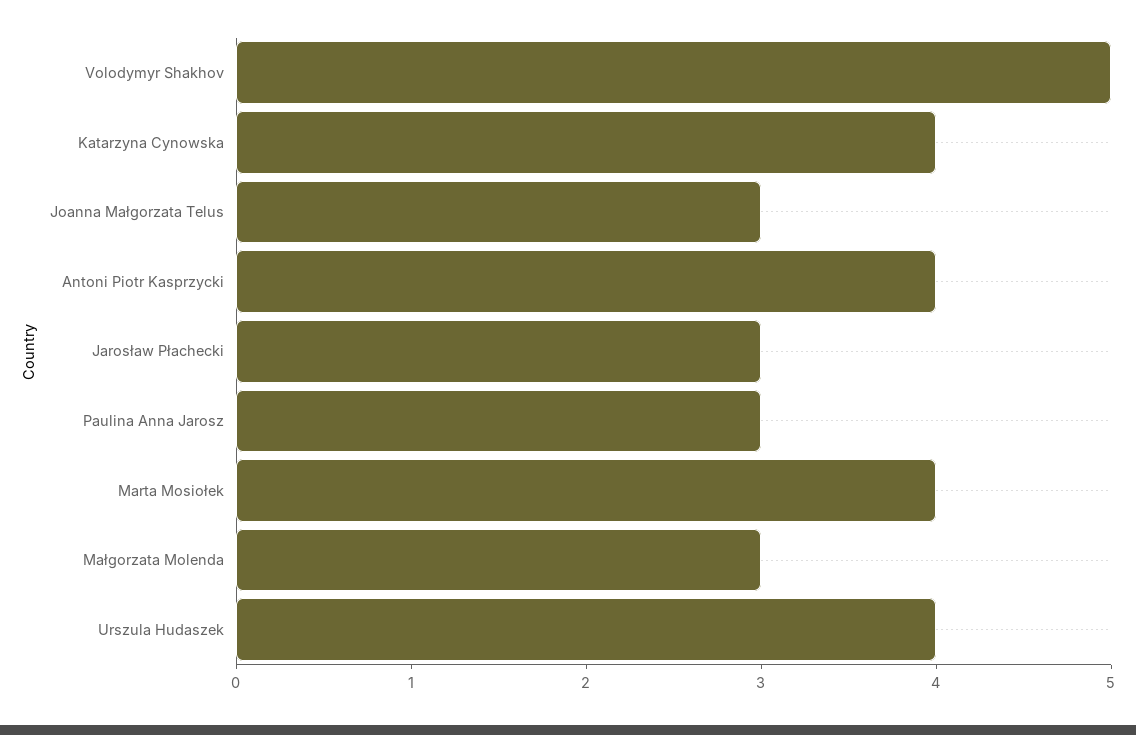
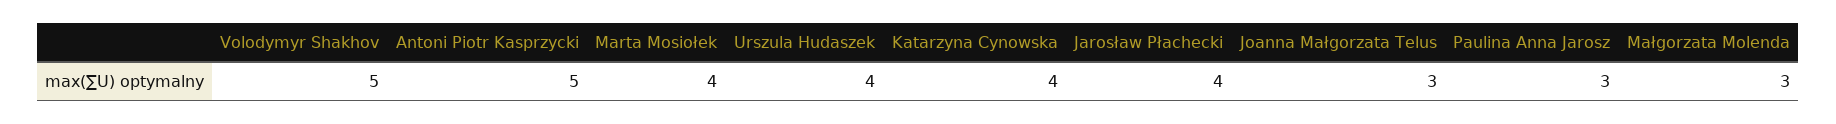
Antoni Piotr Kasprzycki: 4 -> 5
Jarosław Płachecki: 3 -> 4

